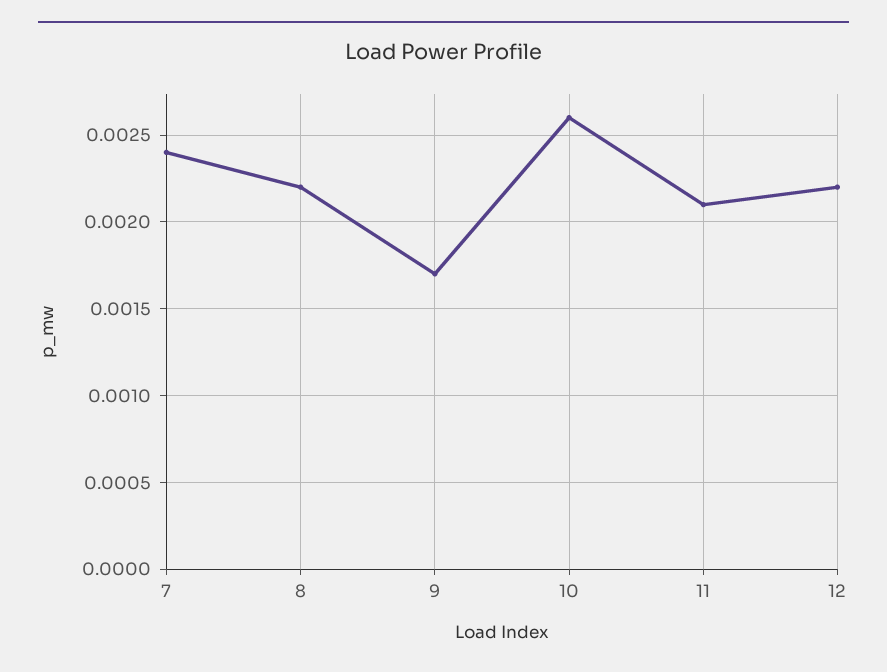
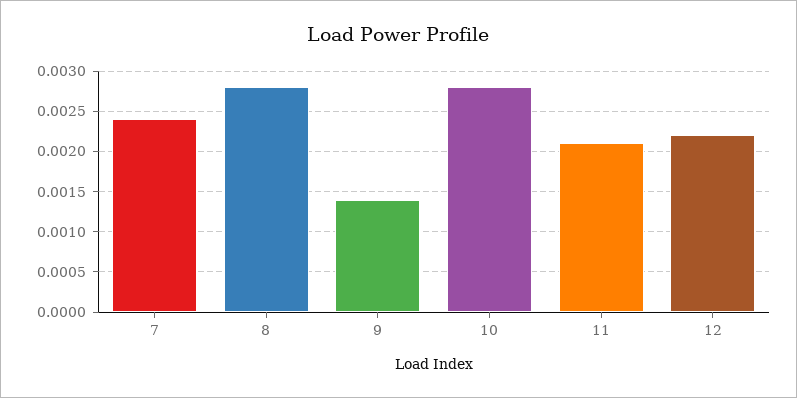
8: 0.0022 -> 0.0028
9: 0.0017 -> 0.0014
10: 0.0026 -> 0.0028

